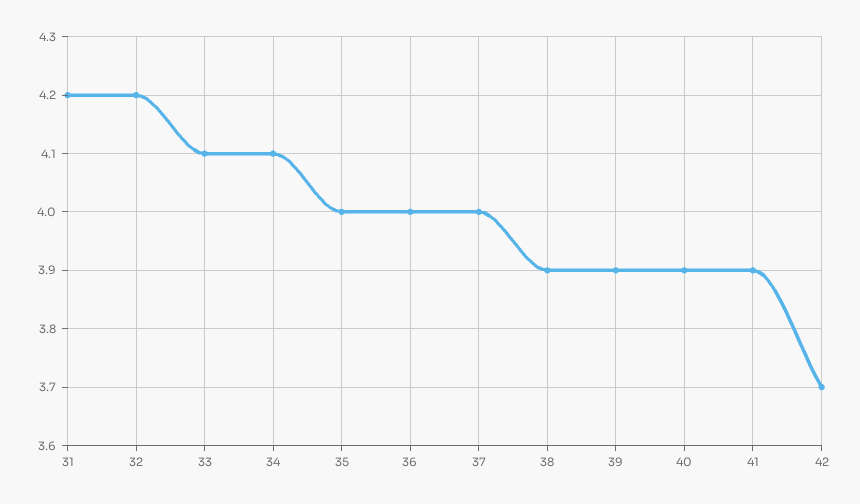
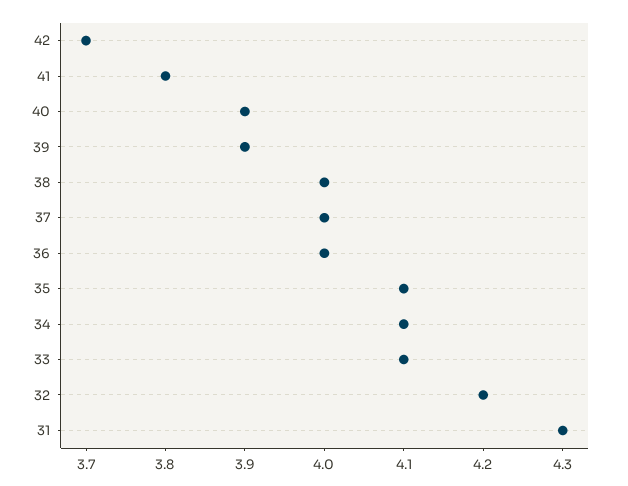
31: 4.2 -> 4.3
35: 4 -> 4.1
38: 3.9 -> 4
41: 3.9 -> 3.8

